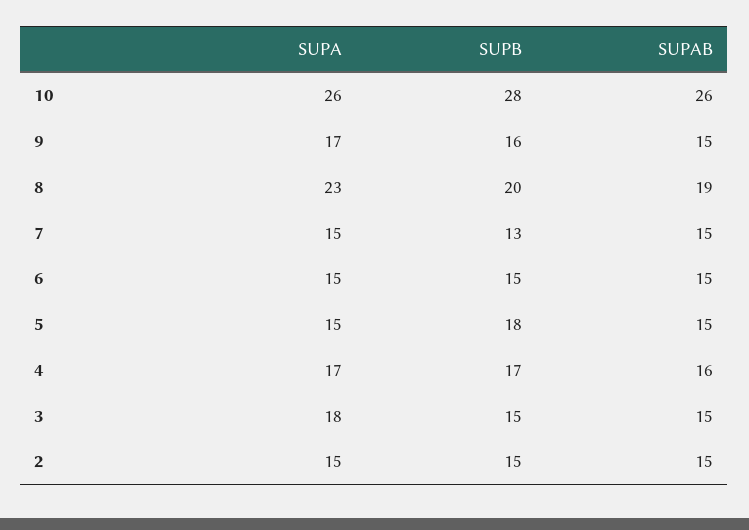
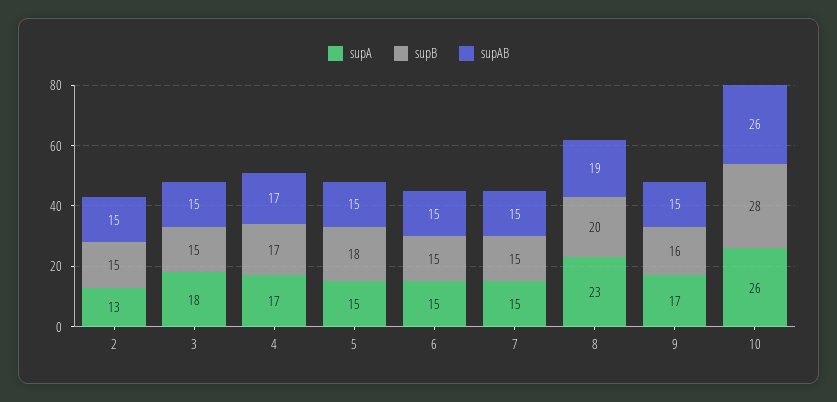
SUPB, 7: 13 -> 15
SUPAB, 4: 16 -> 17
SUPA, 2: 15 -> 13

